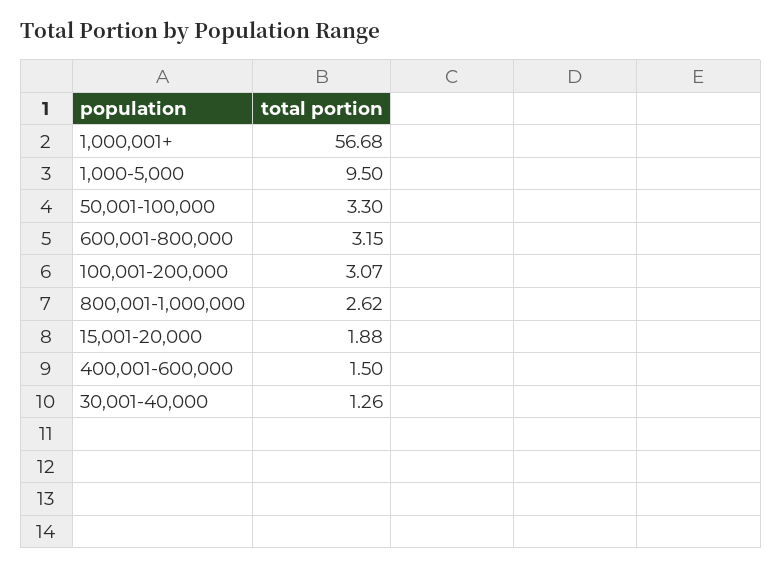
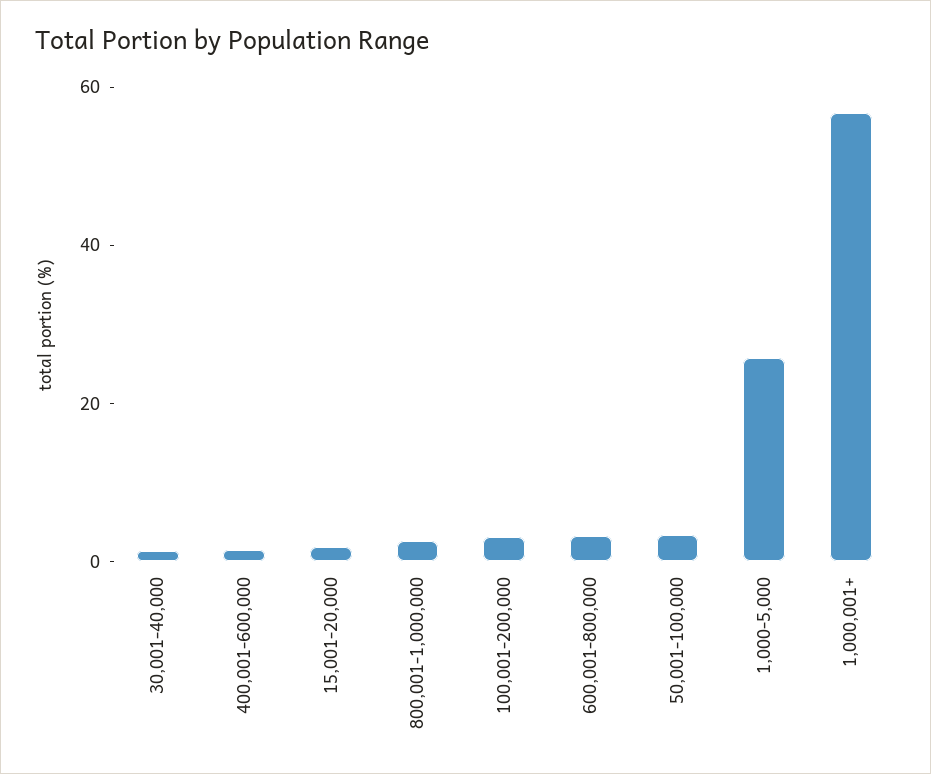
1,000-5,000: 9.5 -> 25

